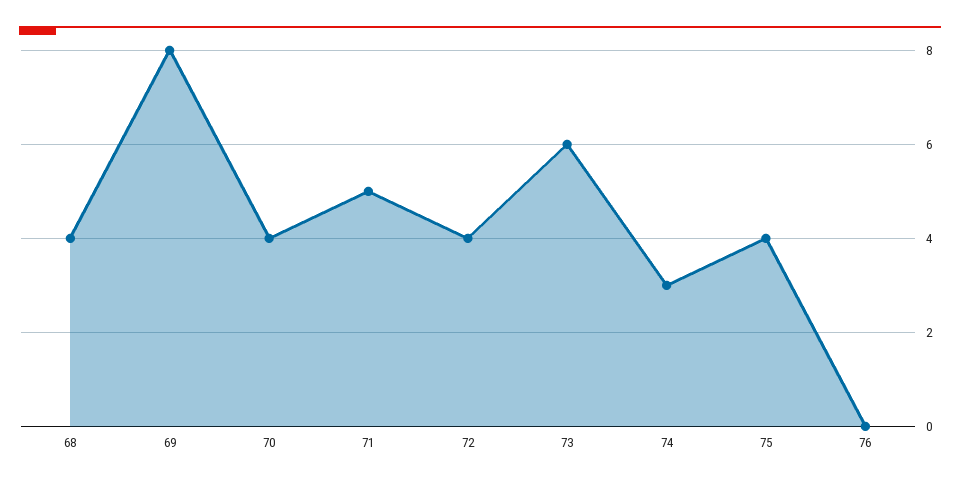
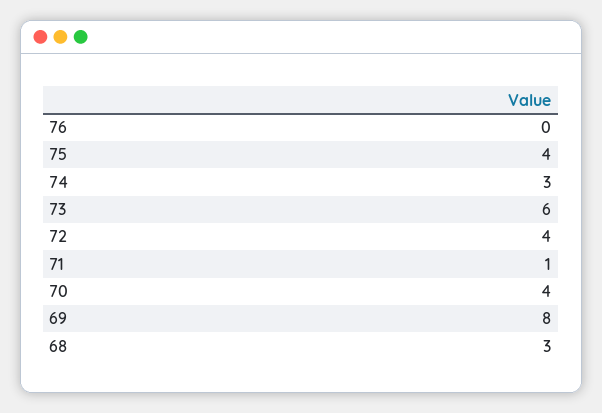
68: 4 -> 3
71: 5 -> 1

